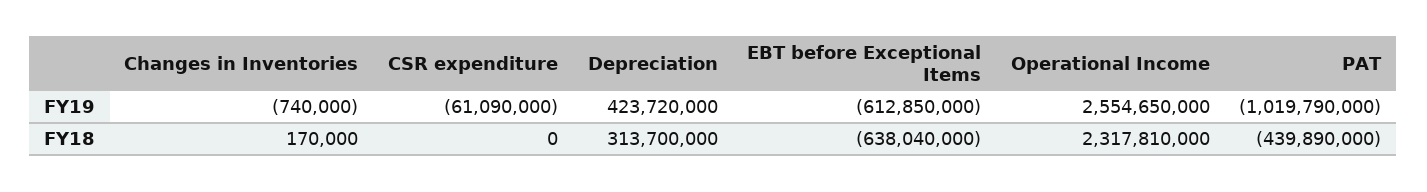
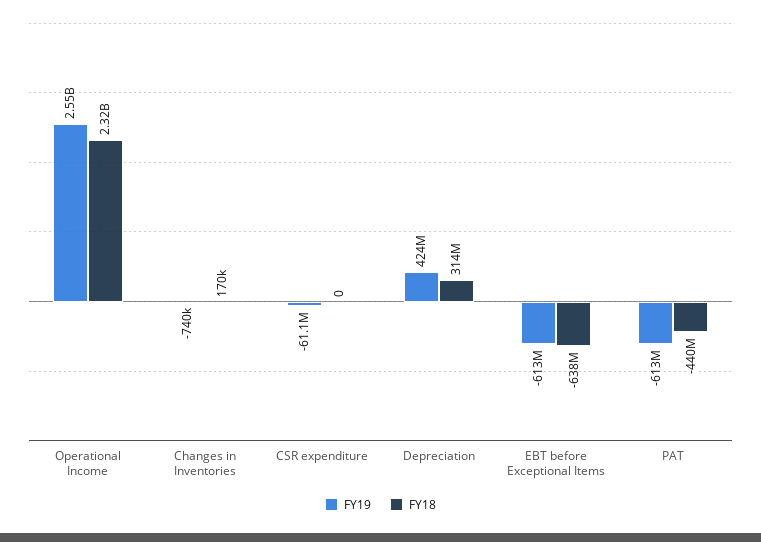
FY19, PAT: -1019790000 -> -613000000

